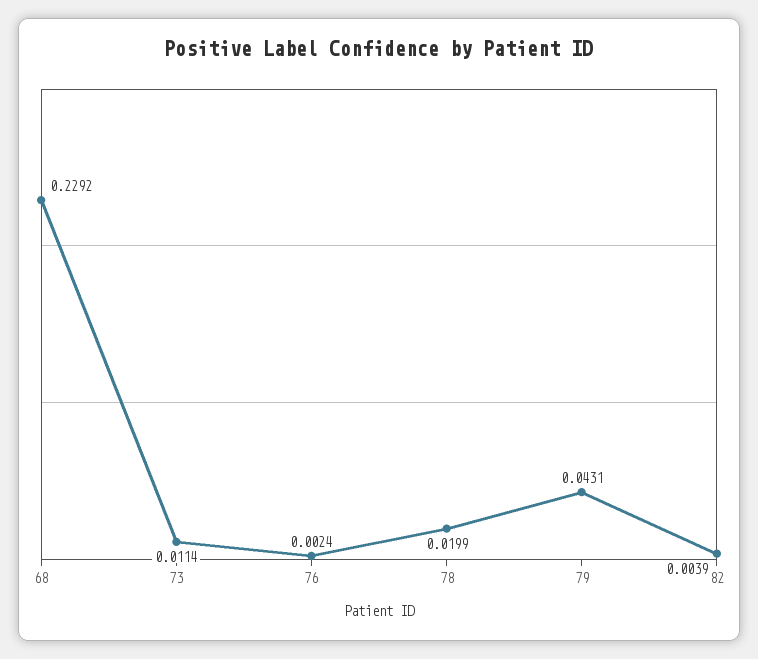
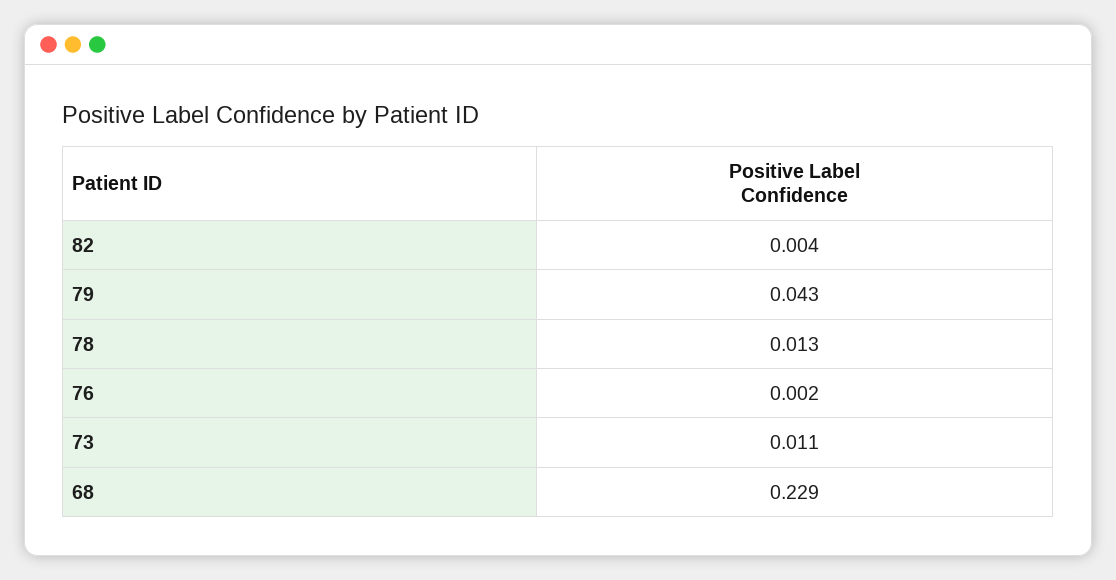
78: 0.0199 -> 0.013

